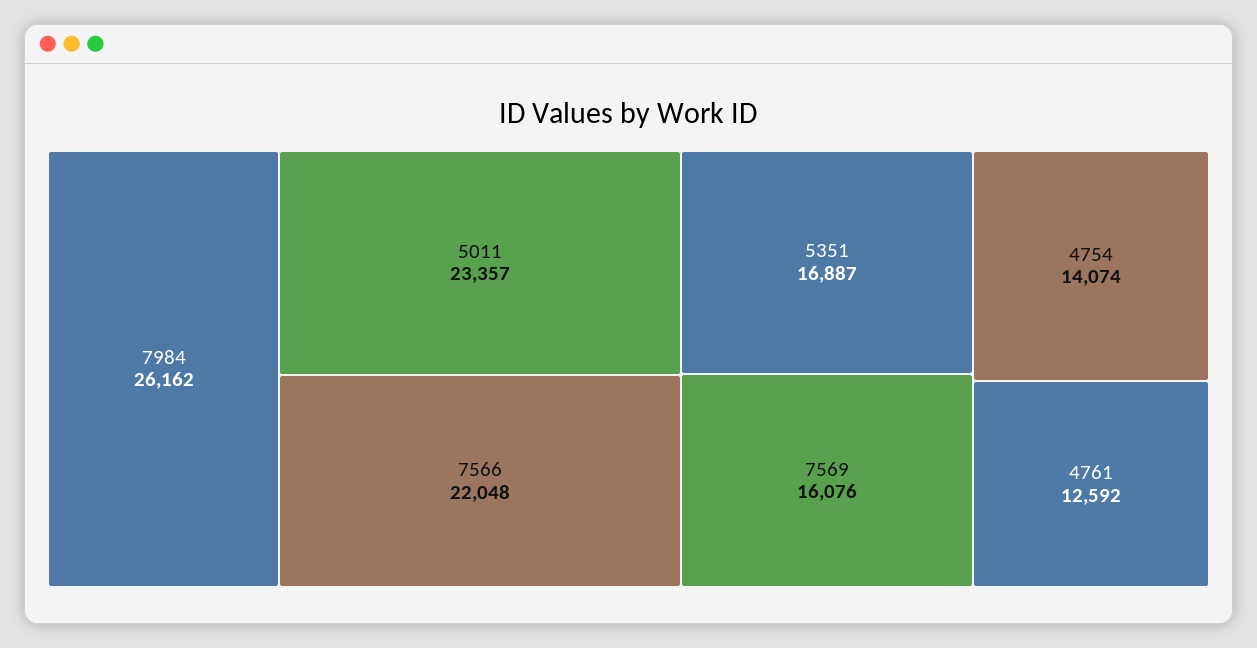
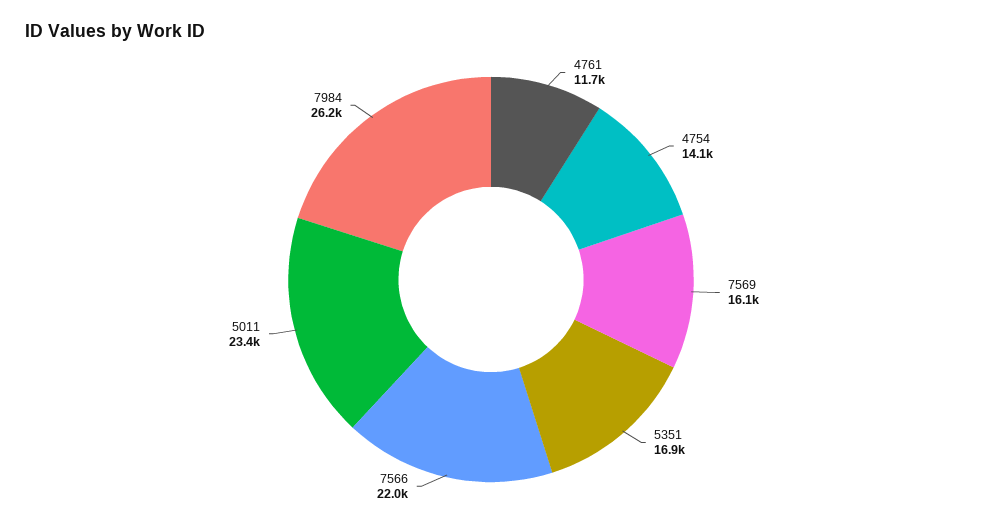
4761: 12592 -> 11700

